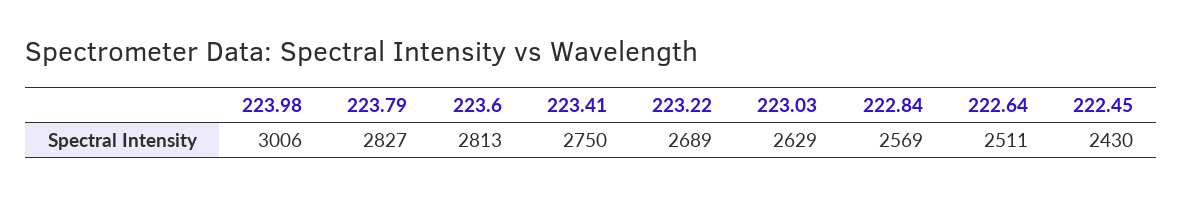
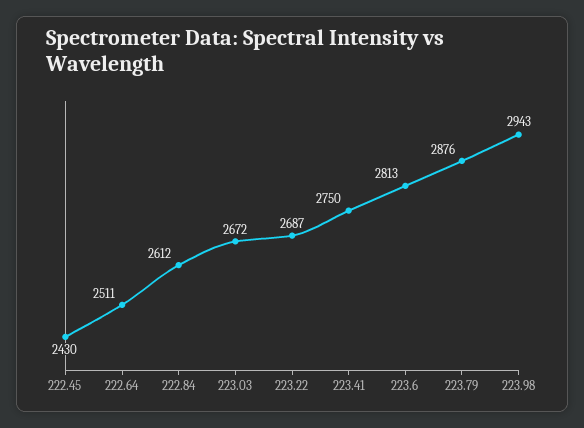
223.98: 3006 -> 2943
223.79: 2827 -> 2876
223.22: 2689 -> 2687
223.03: 2629 -> 2672
222.84: 2569 -> 2612

